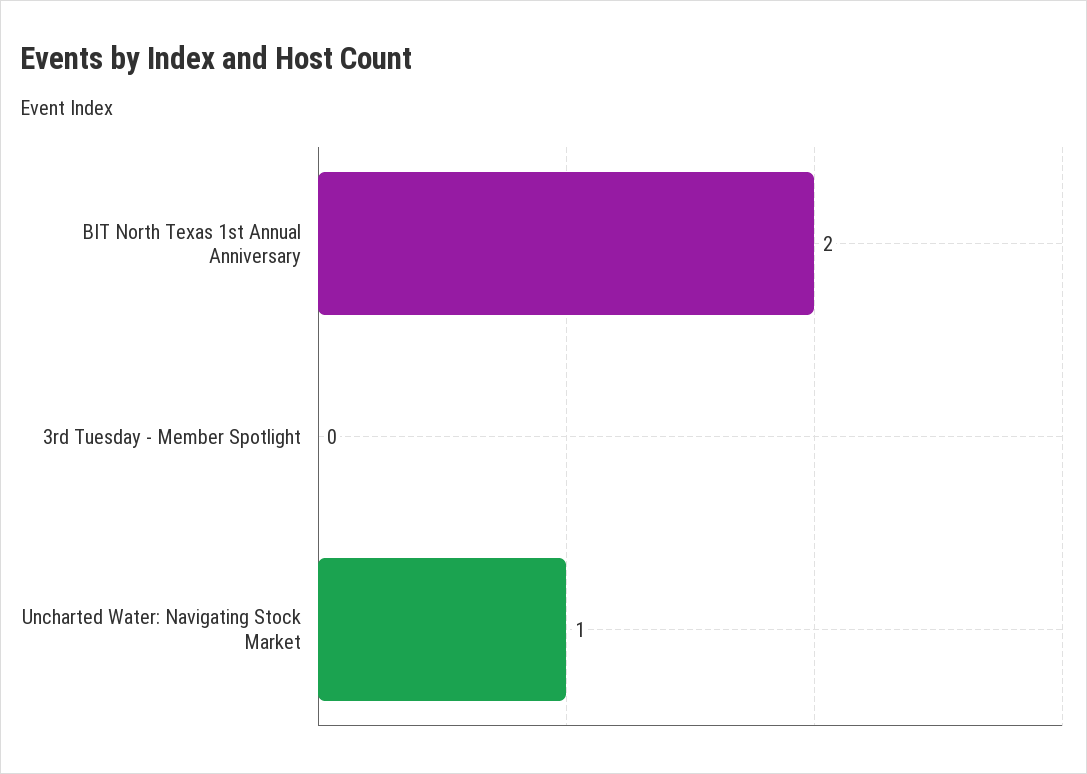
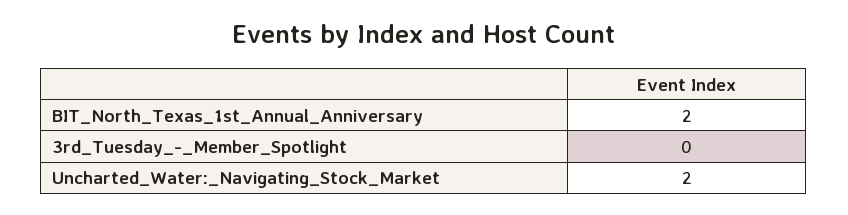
Uncharted Water: Navigating Stock Market: 1 -> 2

